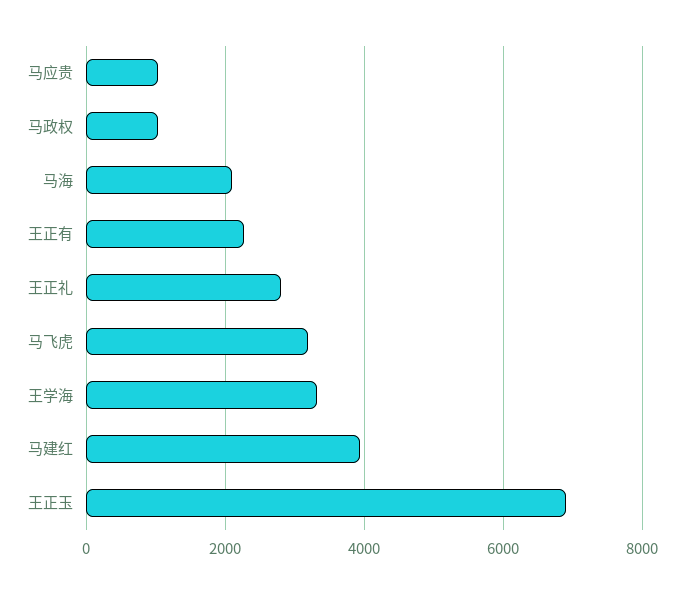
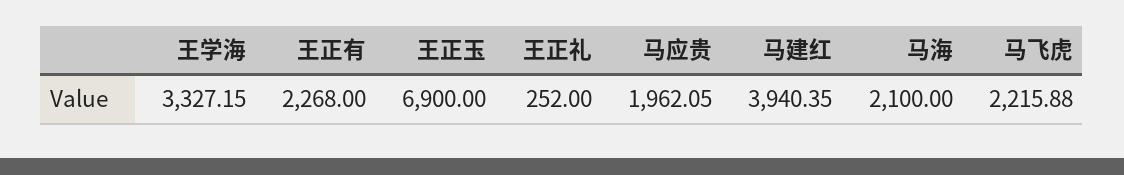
马应贵: 1000 -> 1962.05
马政权: 1000 -> none
王正礼: 2800 -> 252
马飞虎: 3200 -> 2215.88

